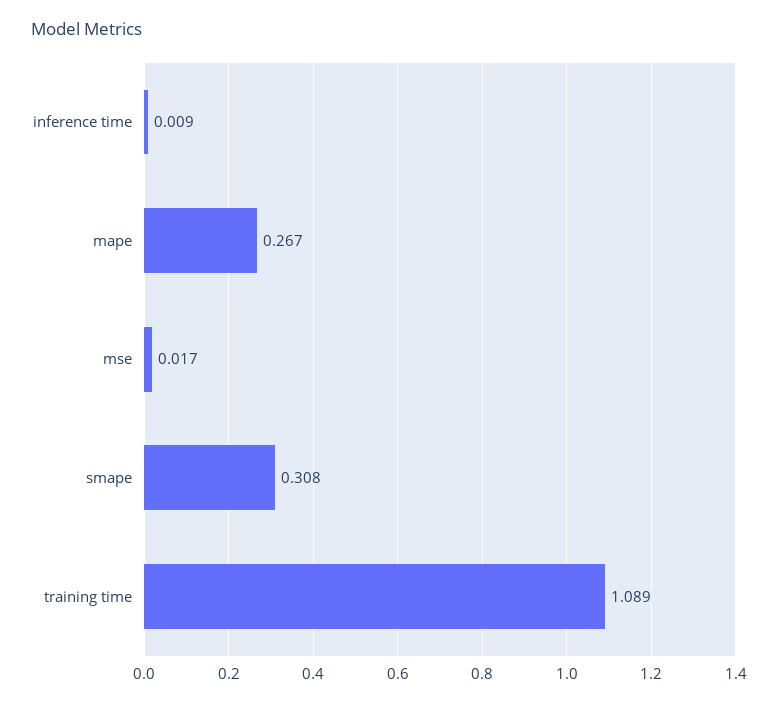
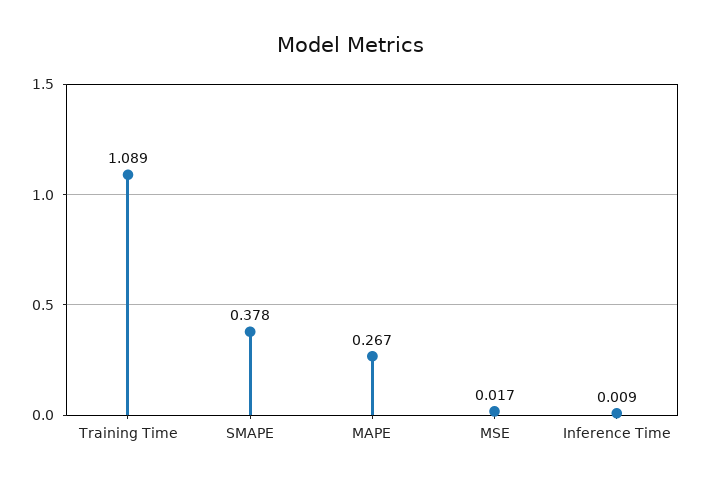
smape: 0.308 -> 0.378

